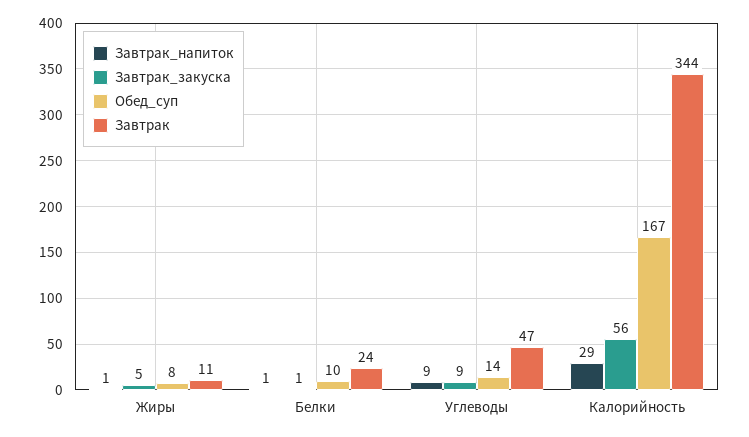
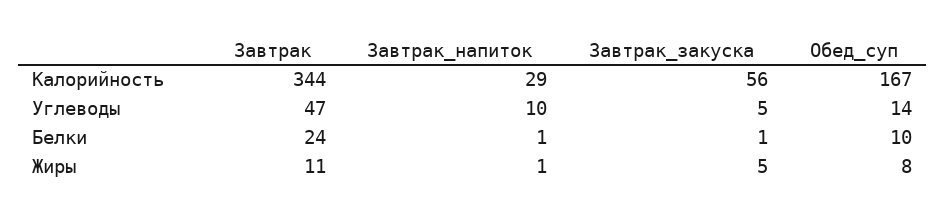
Завтрак_напиток, Углеводы: 9 -> 10
Завтрак_закуска, Углеводы: 9 -> 5

